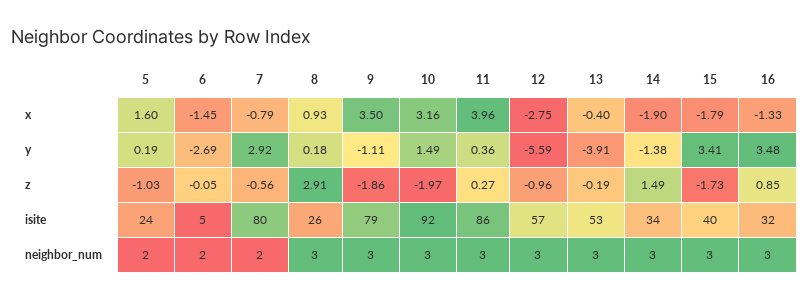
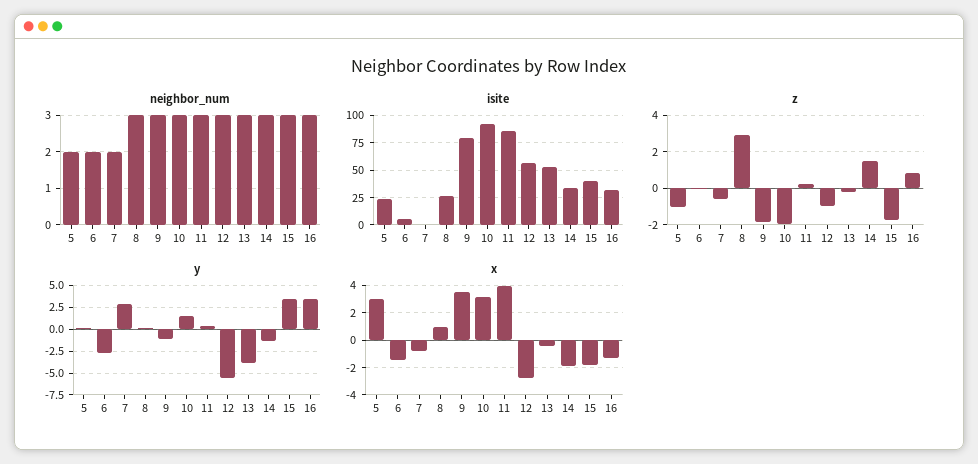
x, 5: 1.6 -> 3
isite, 7: 80 -> 0

